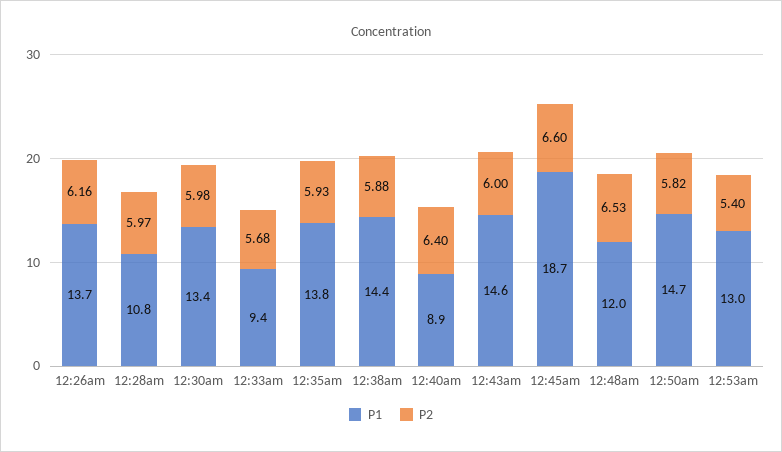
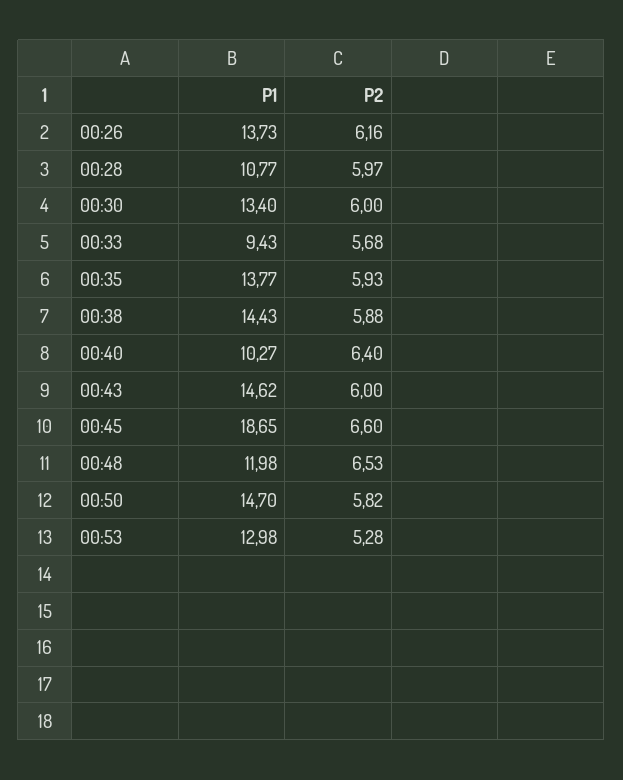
P2, 12:30am: 5.98 -> 6
P1, 12:40am: 8.9 -> 10.27
P2, 12:53am: 5.4 -> 5.28

